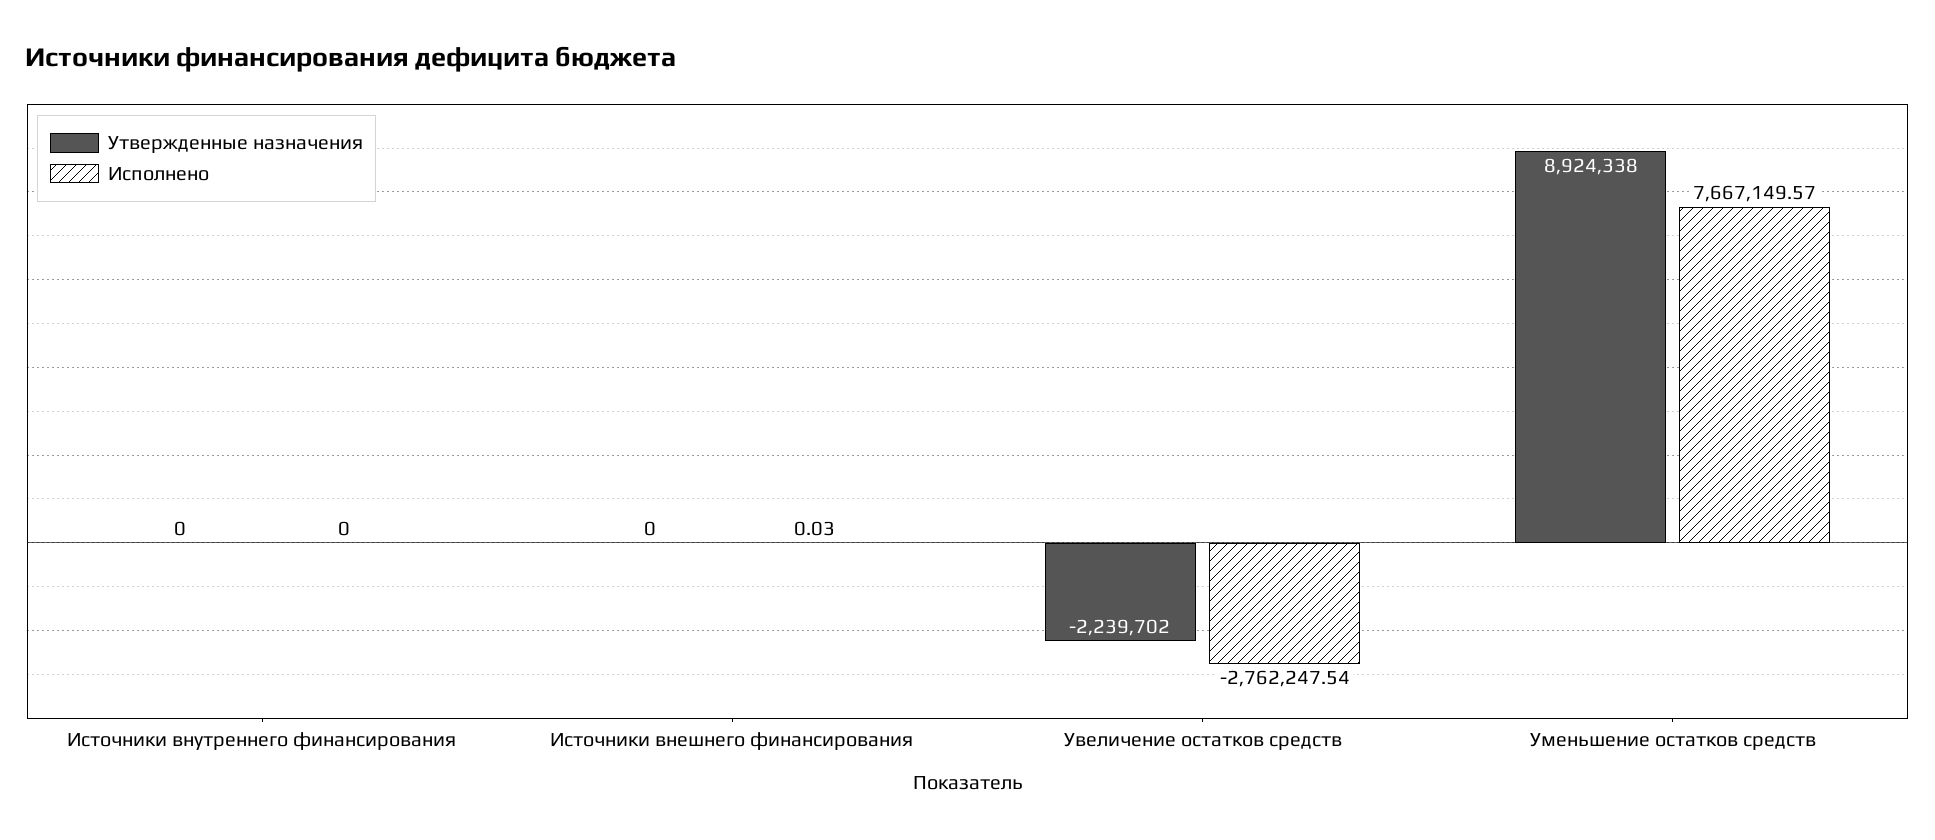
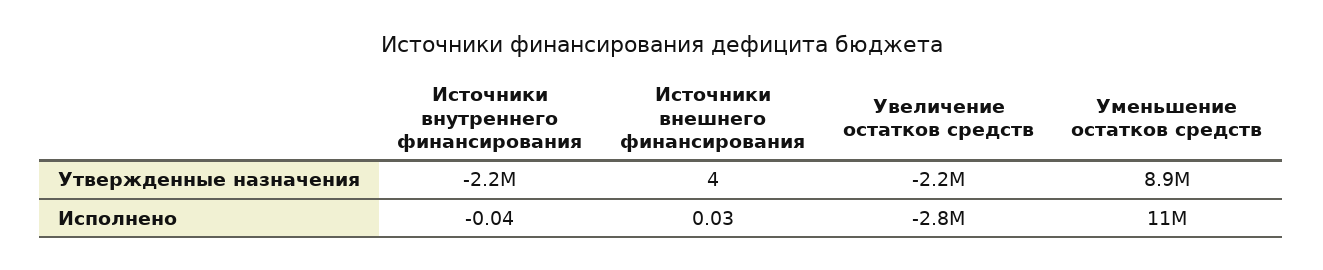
Утвержденные назначения, Источники внутреннего финансирования: 0 -> -2200000
Исполнено, Источники внутреннего финансирования: 0 -> -0.04
Утвержденные назначения, Источники внешнего финансирования: 0 -> 4
Исполнено, Уменьшение остатков средств: 7667149.57 -> 11000000

